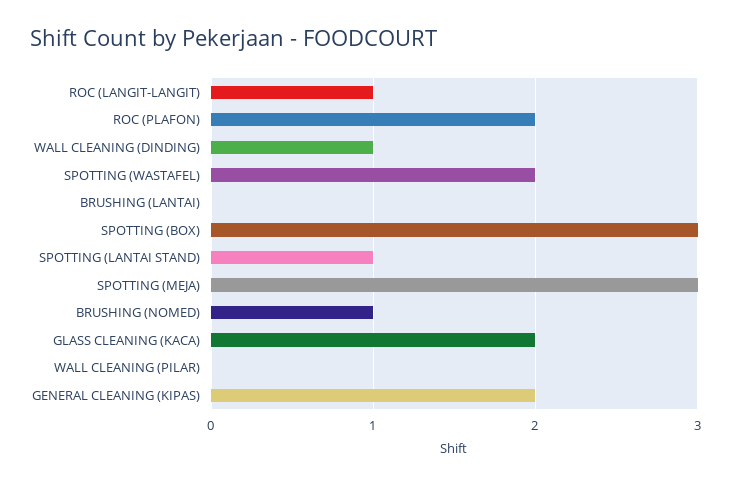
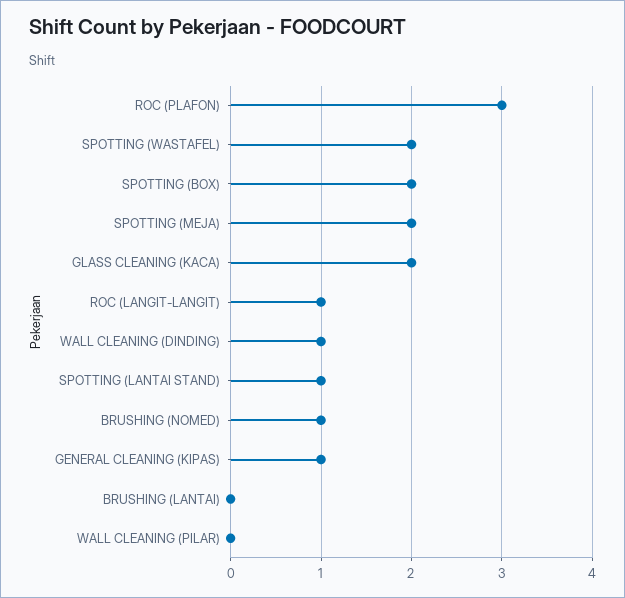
ROC (PLAFON): 2 -> 3
SPOTTING (BOX): 3 -> 2
SPOTTING (MEJA): 3 -> 2
GENERAL CLEANING (KIPAS): 2 -> 1

